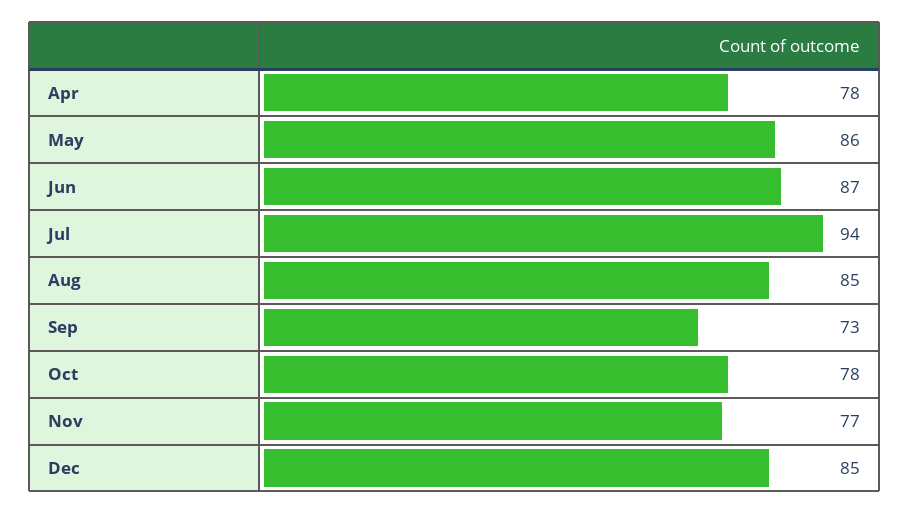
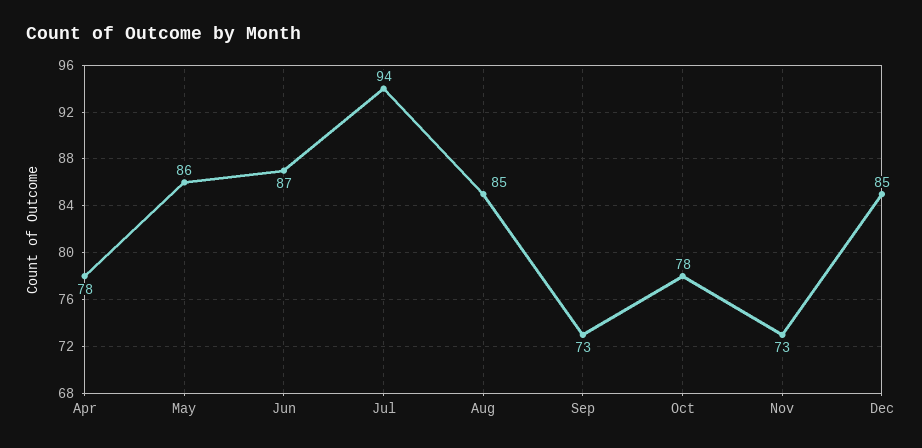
Nov: 77 -> 73

